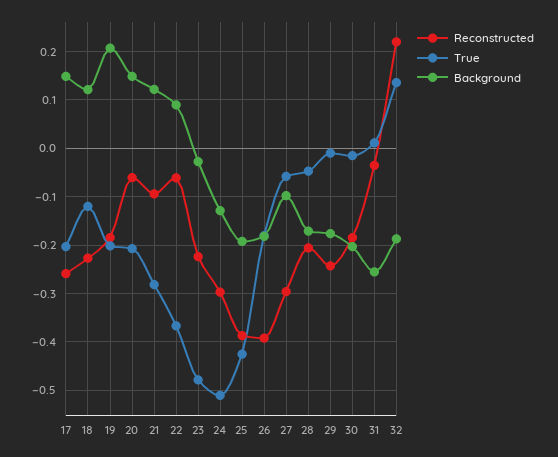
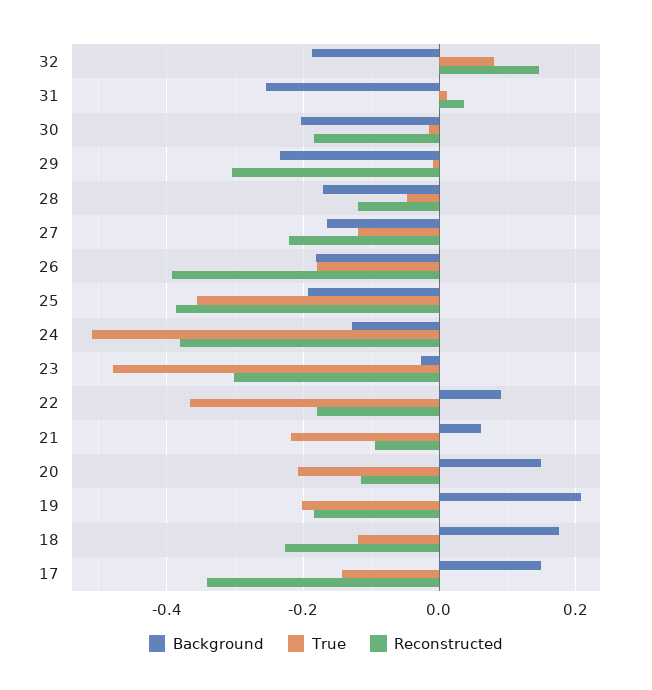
Reconstructed, 17: -0.26 -> -0.34
True, 17: -0.2 -> -0.14
Background, 18: 0.12 -> 0.18
Reconstructed, 20: -0.06 -> -0.12
True, 21: -0.28 -> -0.22
Background, 21: 0.12 -> 0.06
Reconstructed, 22: -0.06 -> -0.18
Reconstructed, 23: -0.22 -> -0.3
Reconstructed, 24: -0.3 -> -0.38
True, 25: -0.42 -> -0.36
Reconstructed, 27: -0.3 -> -0.22
True, 27: -0.06 -> -0.12
Background, 27: -0.1 -> -0.16
Reconstructed, 28: -0.2 -> -0.12
Reconstructed, 29: -0.24 -> -0.3
Background, 29: -0.18 -> -0.24
Reconstructed, 31: -0.04 -> 0.04
Reconstructed, 32: 0.22 -> 0.14
True, 32: 0.14 -> 0.08

